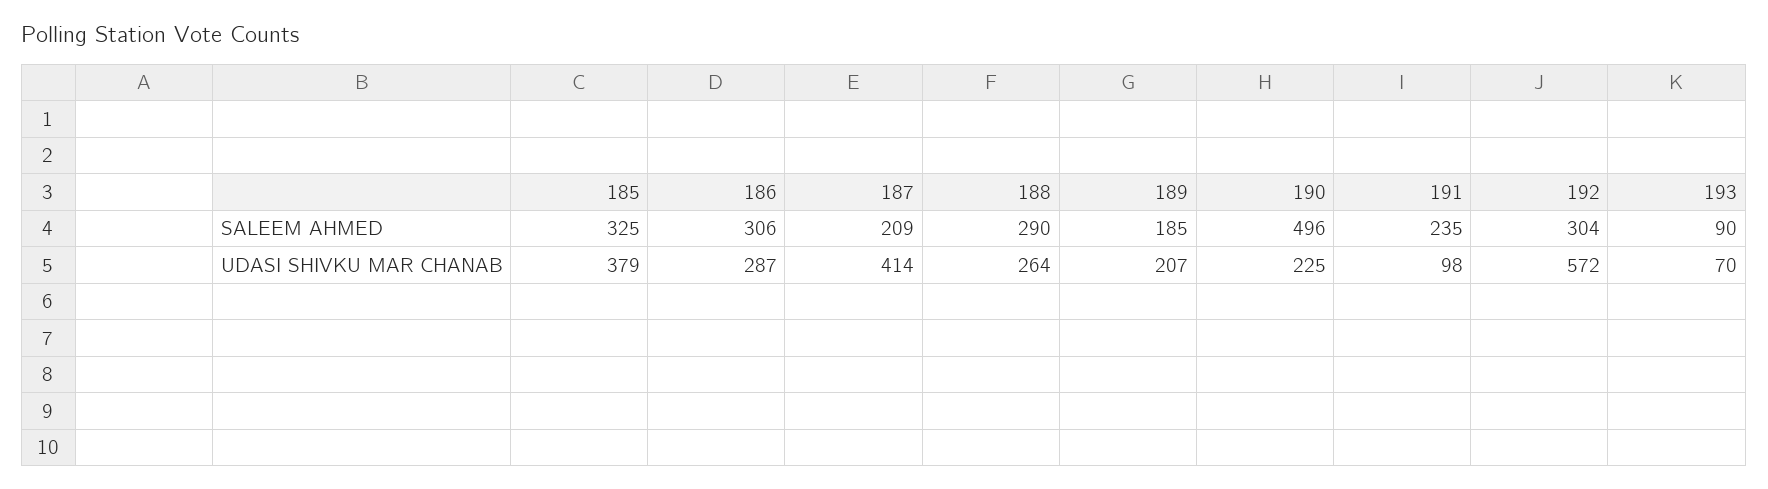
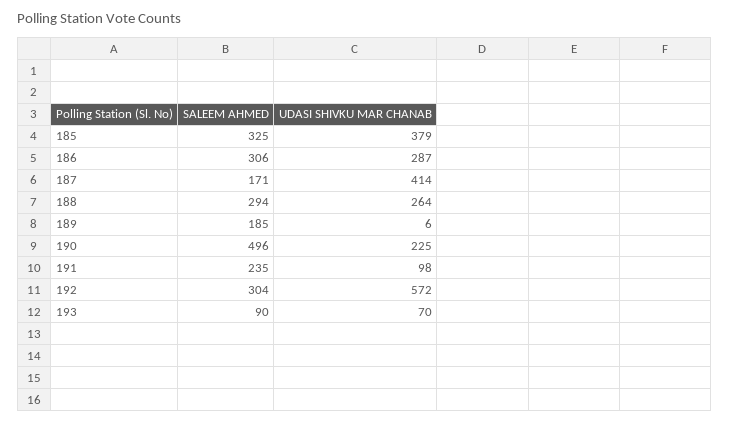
187, SALEEM AHMED: 209 -> 171
188, SALEEM AHMED: 290 -> 294
189, UDASI SHIVKU MAR CHANAB: 207 -> 6

